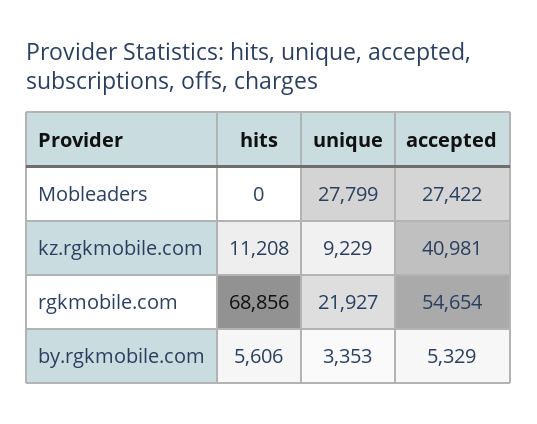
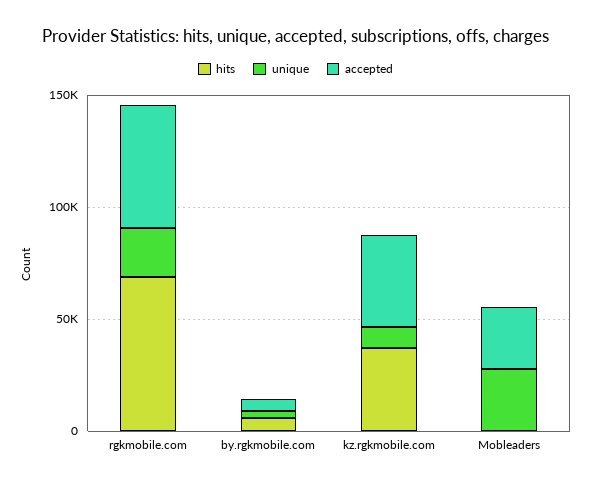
hits, kz.rgkmobile.com: 11208 -> 40000

